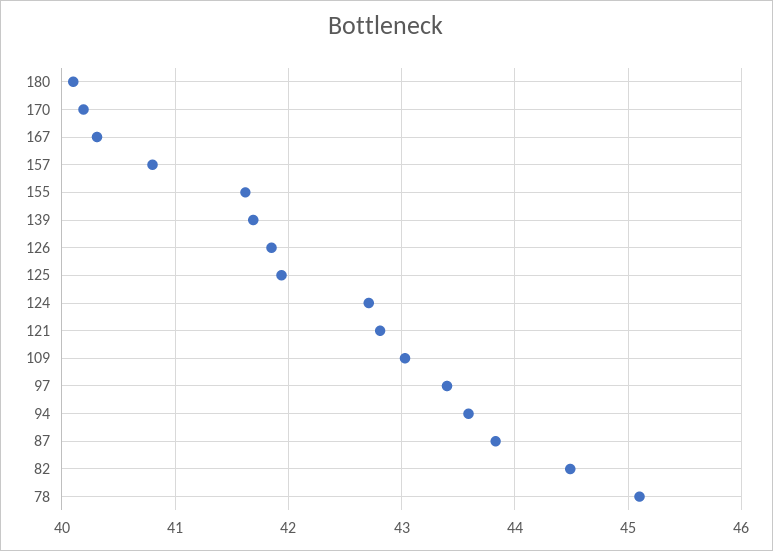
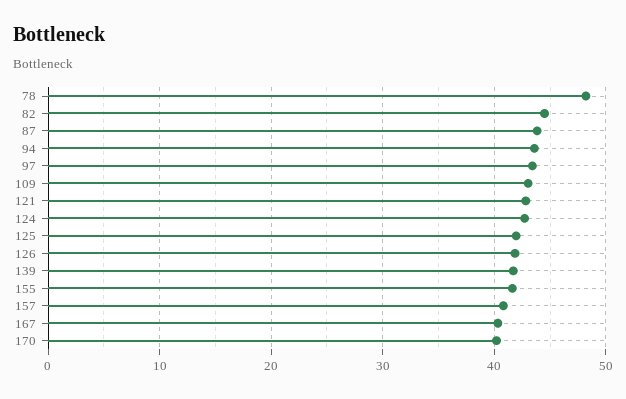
180: 40.1 -> none
78: 45.1 -> 48

